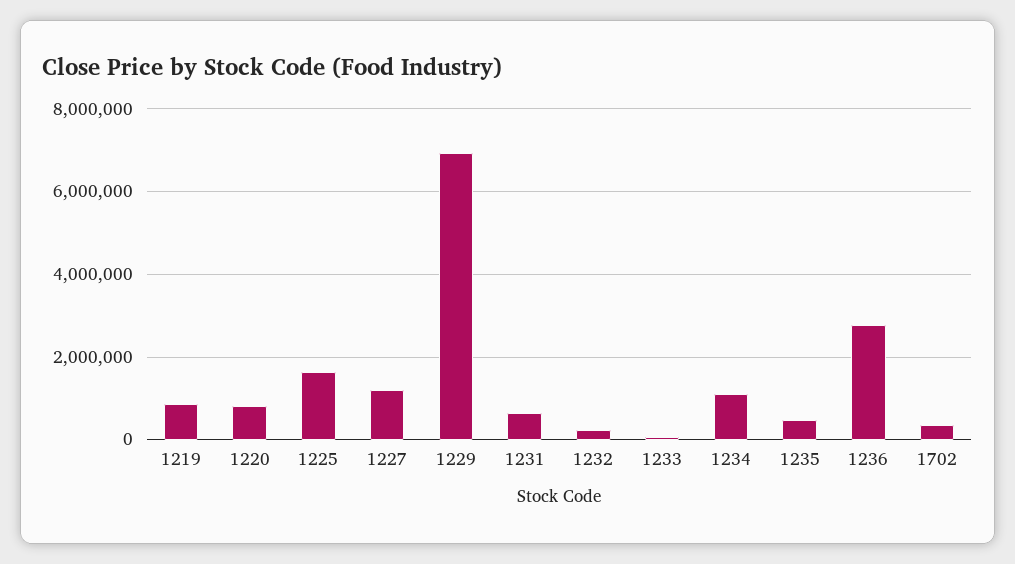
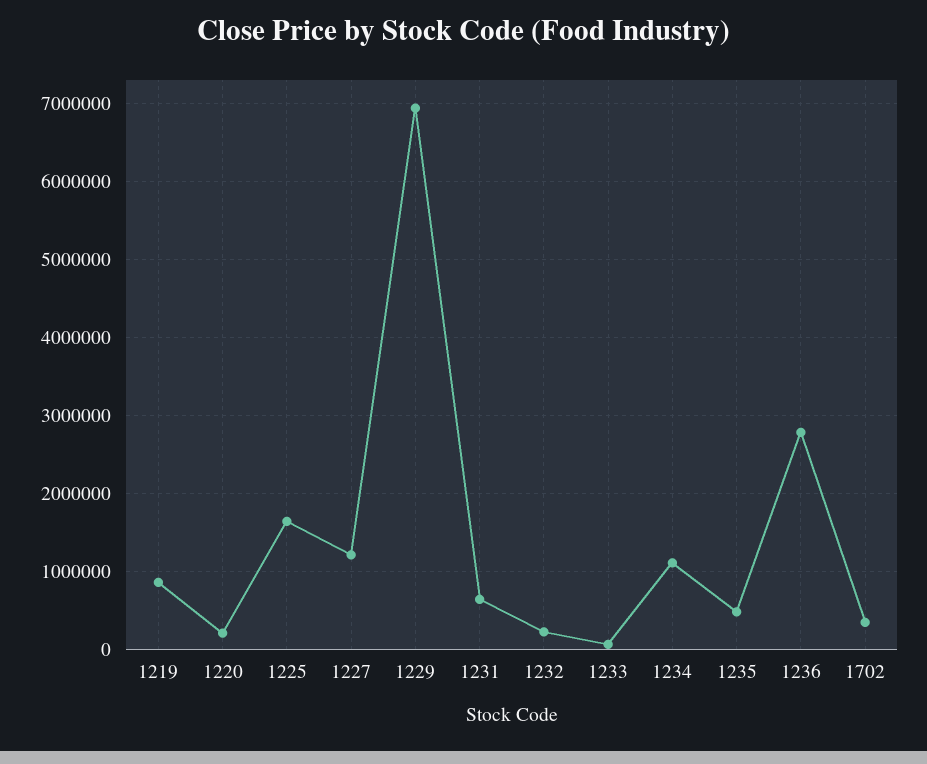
1220: 800000 -> 200000

